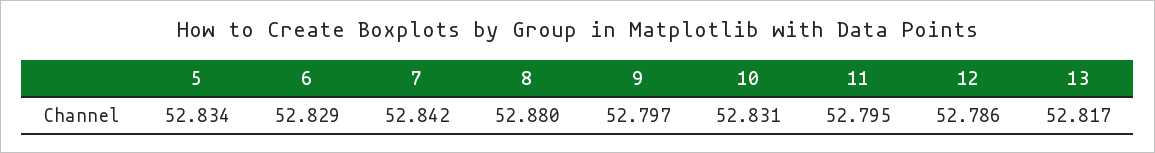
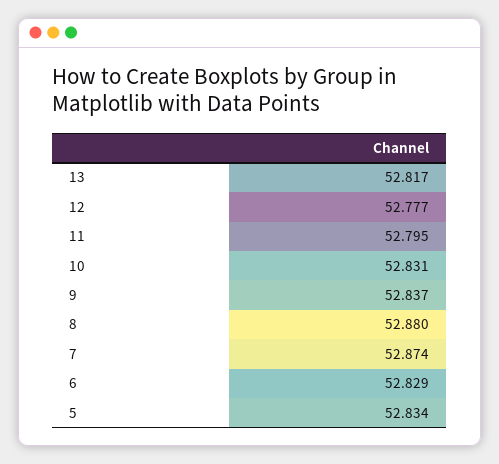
7: 52.842 -> 52.874
9: 52.797 -> 52.837
12: 52.786 -> 52.777

